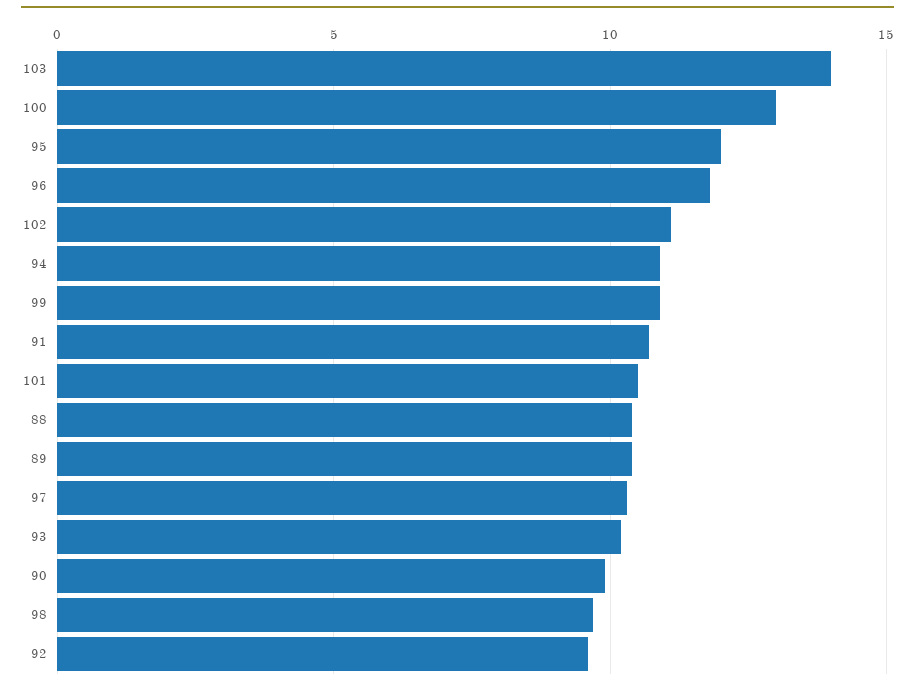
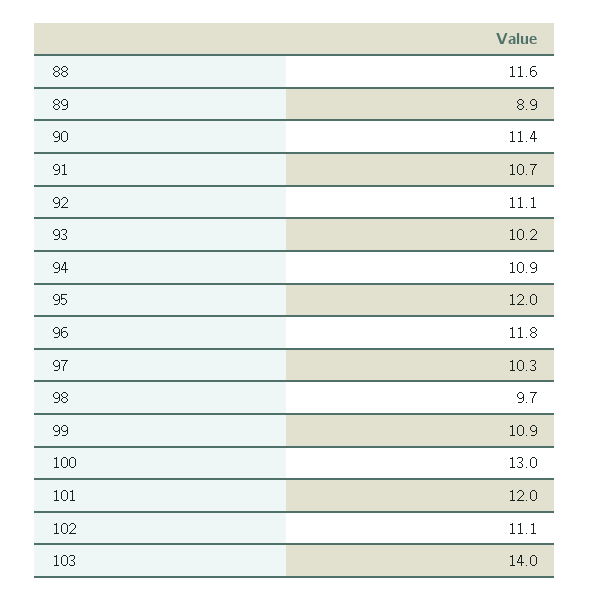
101: 10.5 -> 12
88: 10.5 -> 11.6
89: 10.5 -> 8.9
90: 10 -> 11.4
92: 9.5 -> 11.1

